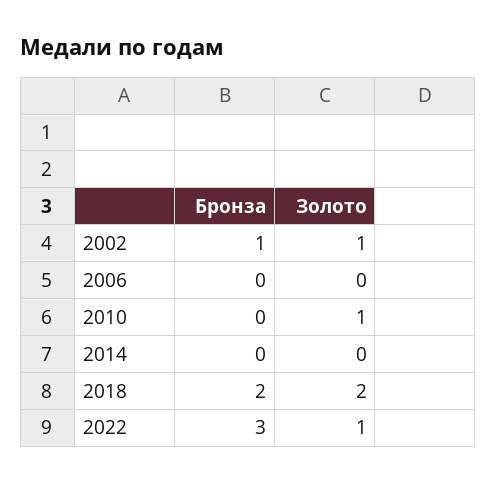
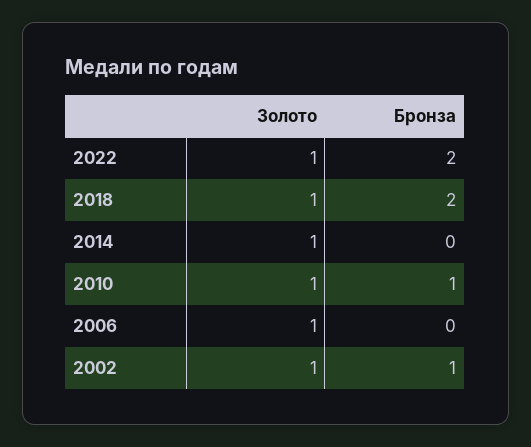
Золото, 2006: 0 -> 1
Бронза, 2010: 0 -> 1
Золото, 2014: 0 -> 1
Золото, 2018: 2 -> 1
Бронза, 2022: 3 -> 2

